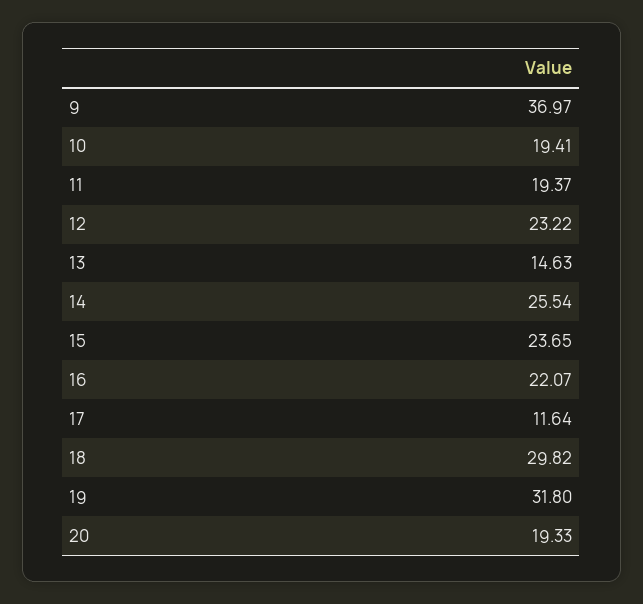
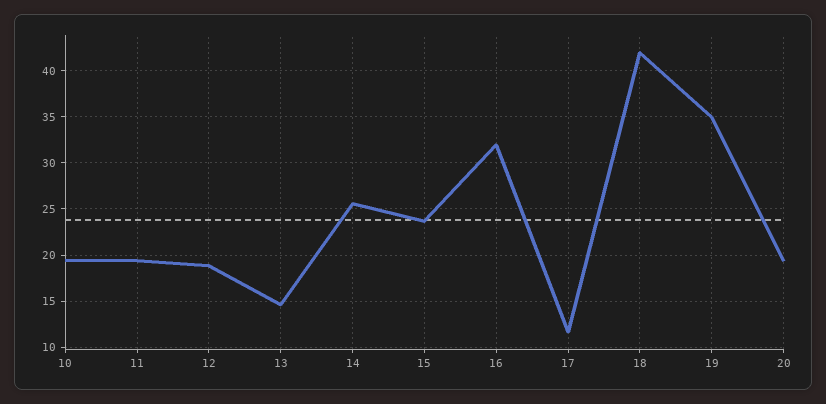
9: 36.97 -> none
12: 23.22 -> 19
16: 22.07 -> 32
18: 29.82 -> 42
19: 31.8 -> 35

